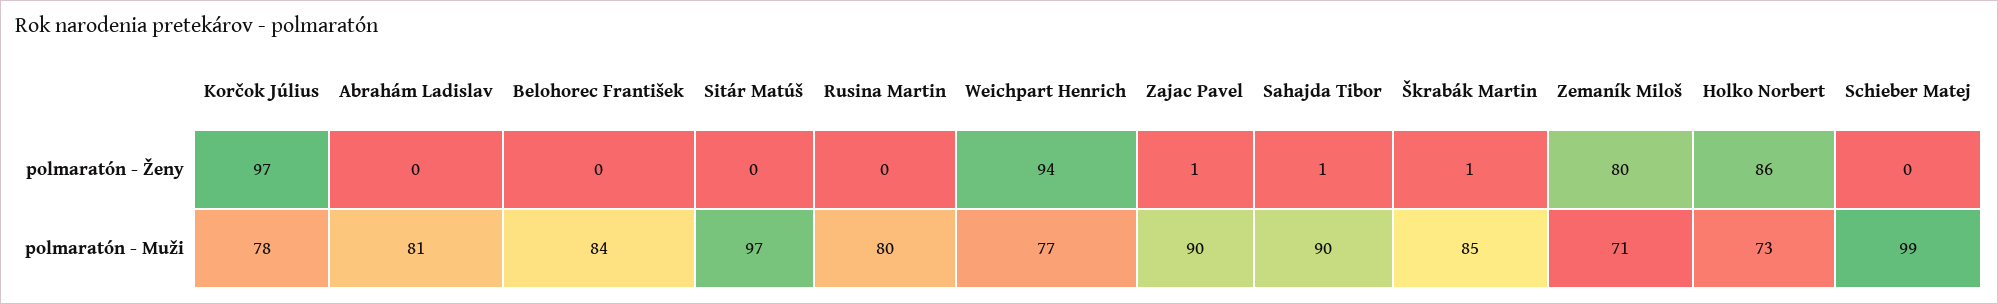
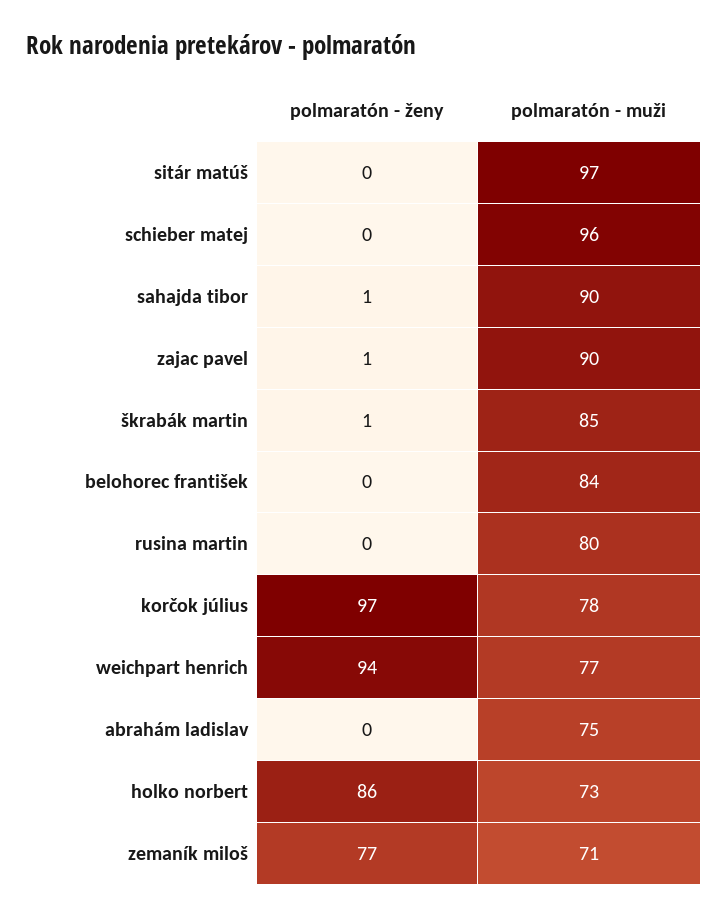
Zemaník Miloš, polmaratón - Ženy: 80 -> 77
Abrahám Ladislav, polmaratón - Muži: 81 -> 75
Schieber Matej, polmaratón - Muži: 99 -> 96

